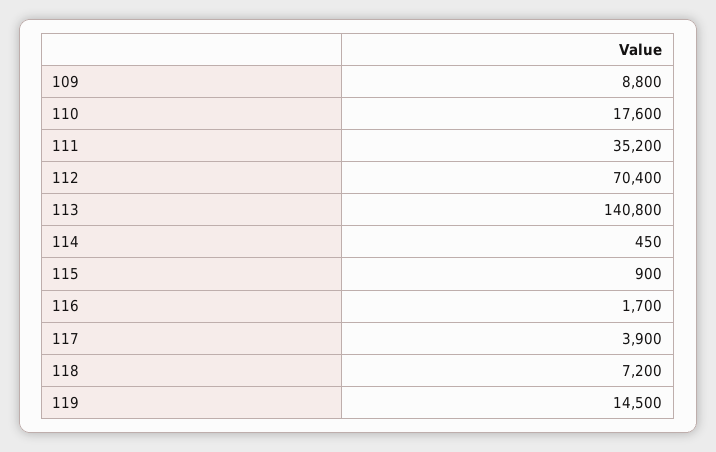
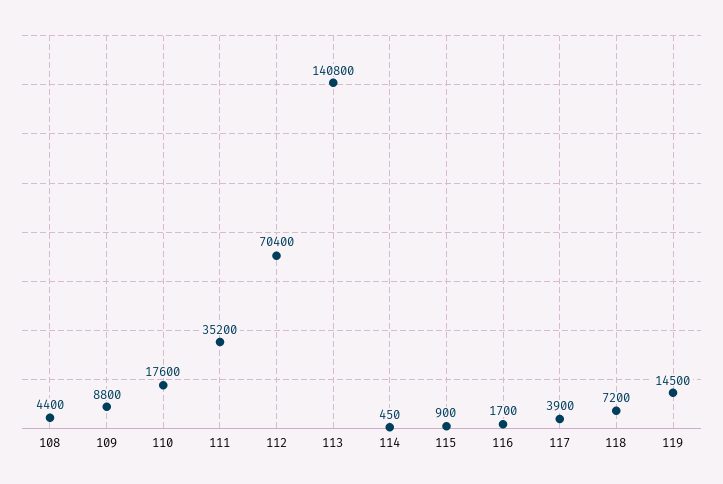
108: none -> 4400

